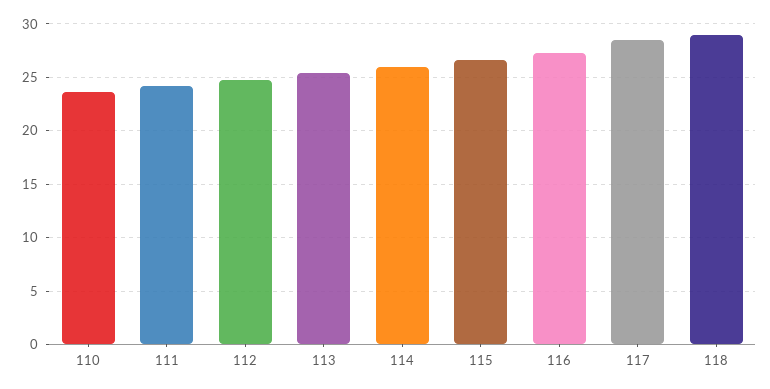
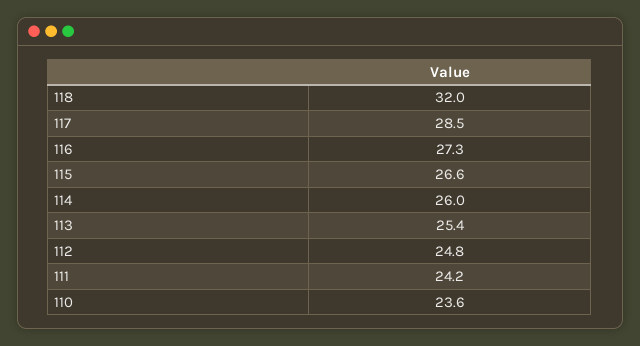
118: 29 -> 32

